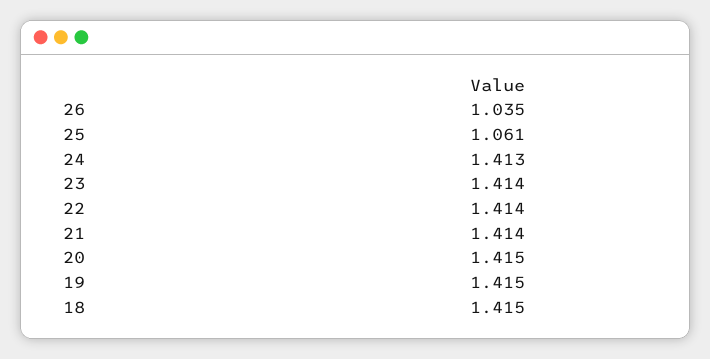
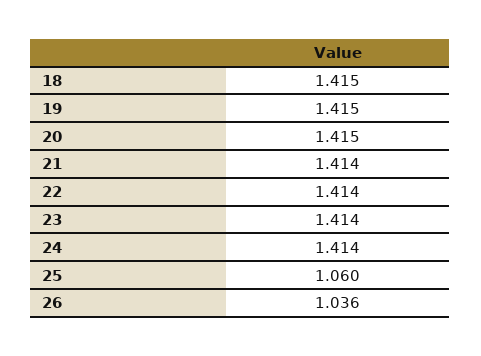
26: 1.035 -> 1.036
25: 1.061 -> 1.06
24: 1.413 -> 1.414

